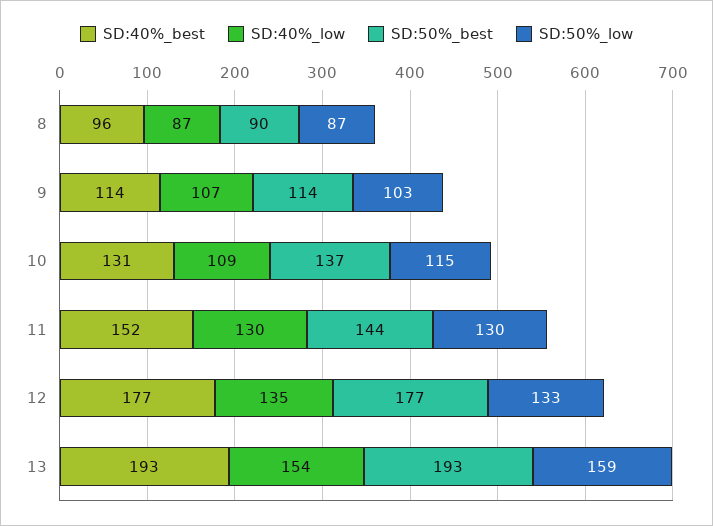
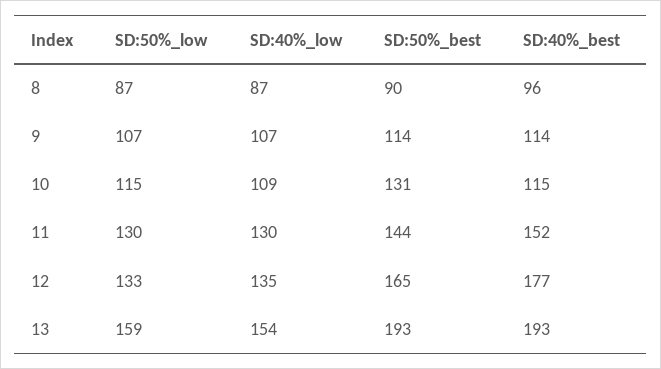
SD:50%_low, 9: 103 -> 107
SD:40%_best, 10: 131 -> 115
SD:50%_best, 10: 137 -> 131
SD:50%_best, 12: 177 -> 165

